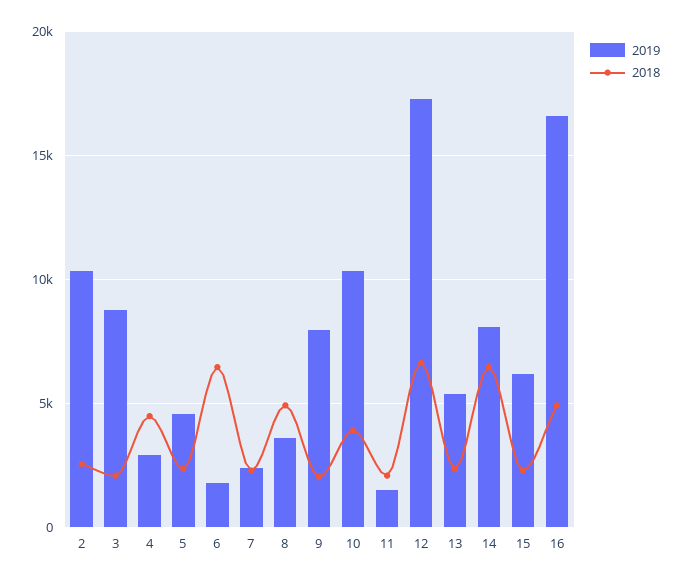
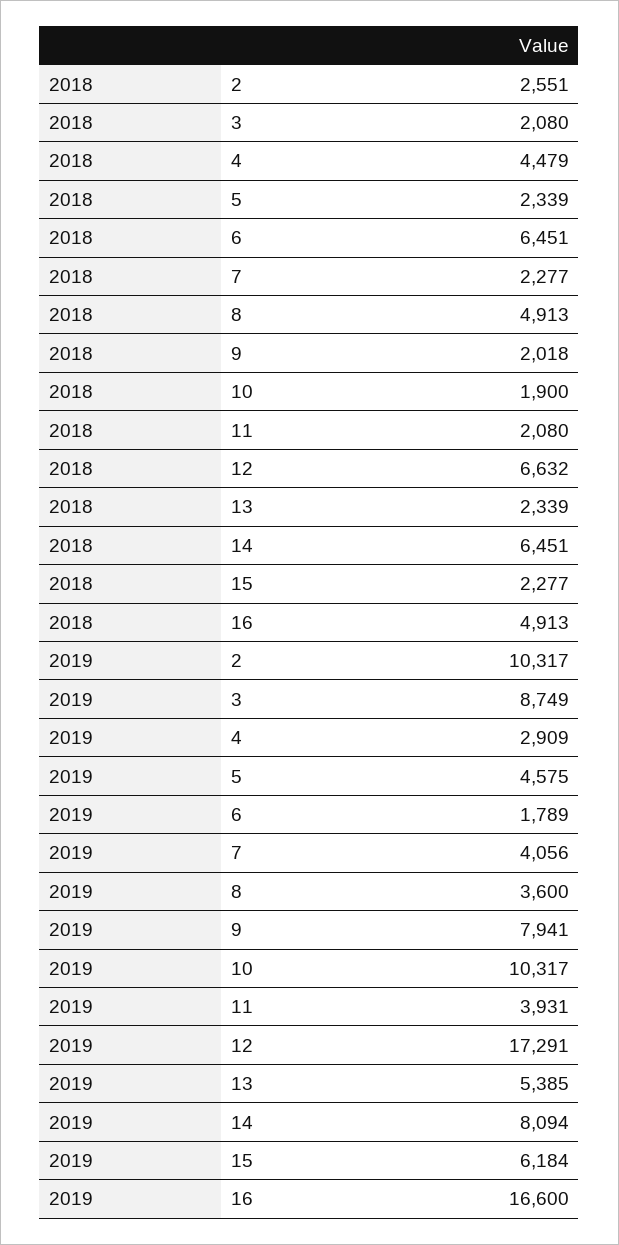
2019, 7: 2500 -> 4056
2018, 10: 4000 -> 1900
2019, 11: 1500 -> 3931

